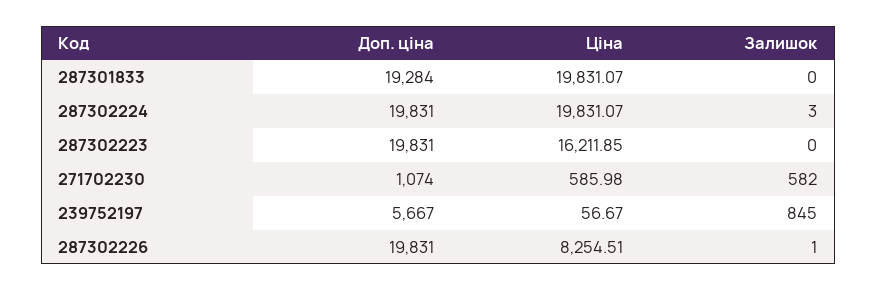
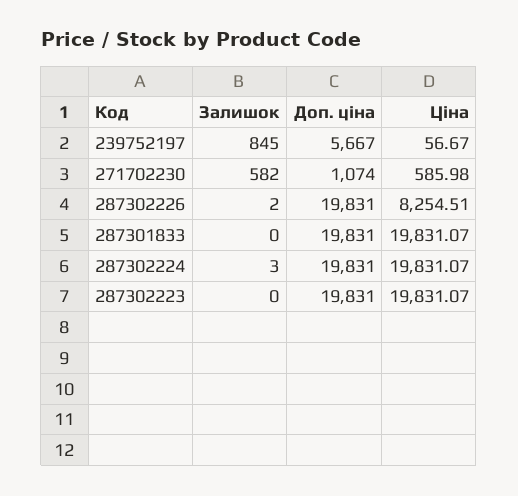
Доп. ціна, 287301833: 19284 -> 19831
Ціна, 287302223: 16211.85 -> 19831.07
Залишок, 287302226: 1 -> 2

